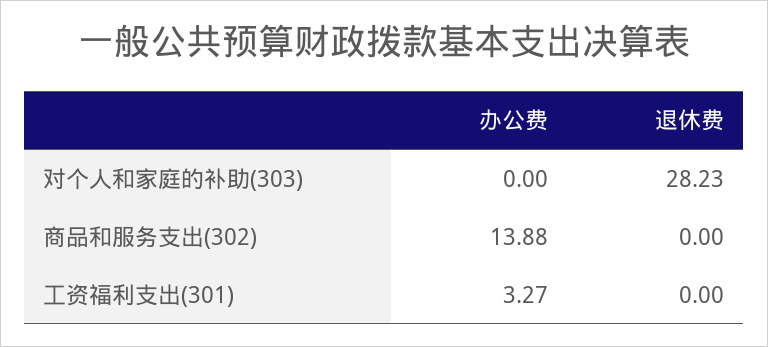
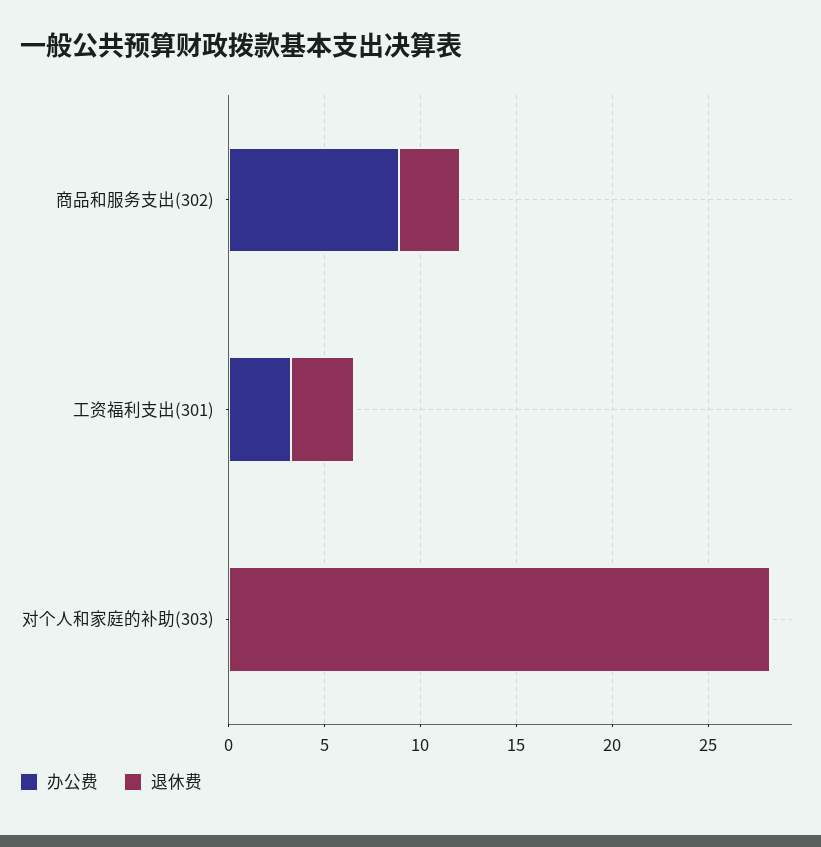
办公费, 商品和服务支出(302): 13.88 -> 9
退休费, 商品和服务支出(302): 0 -> 3
退休费, 工资福利支出(301): 0 -> 3

